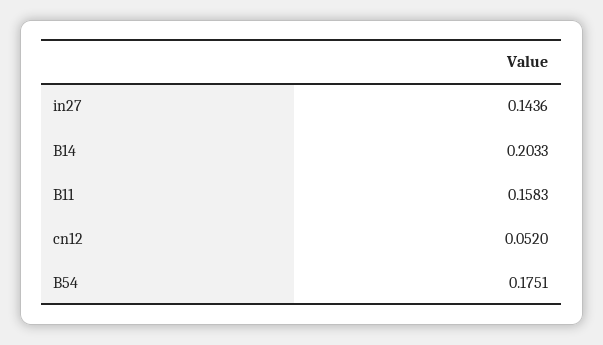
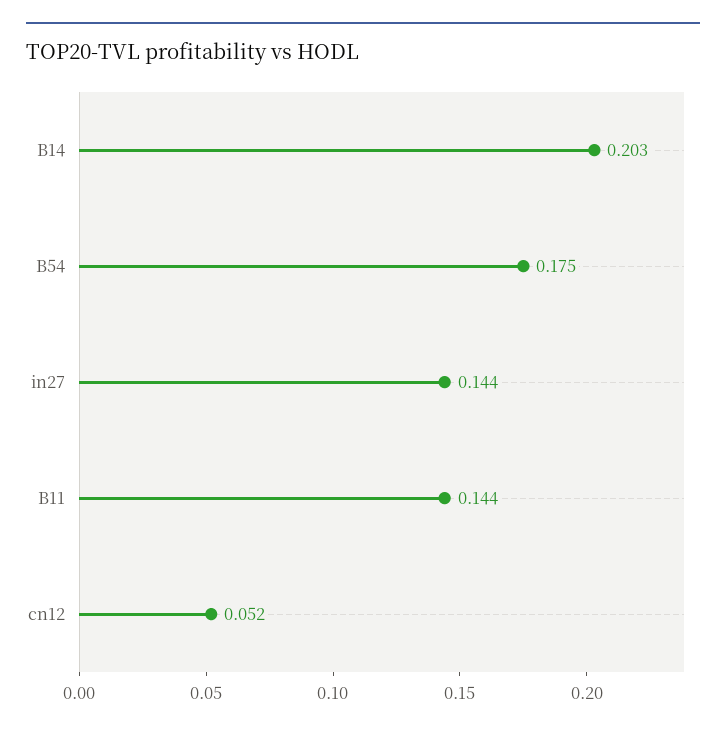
B11: 0.1583 -> 0.144

